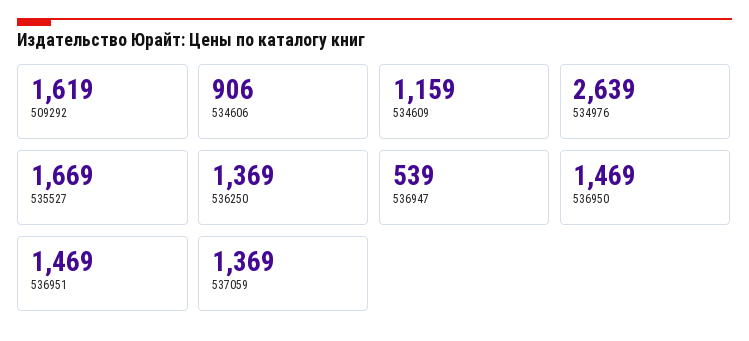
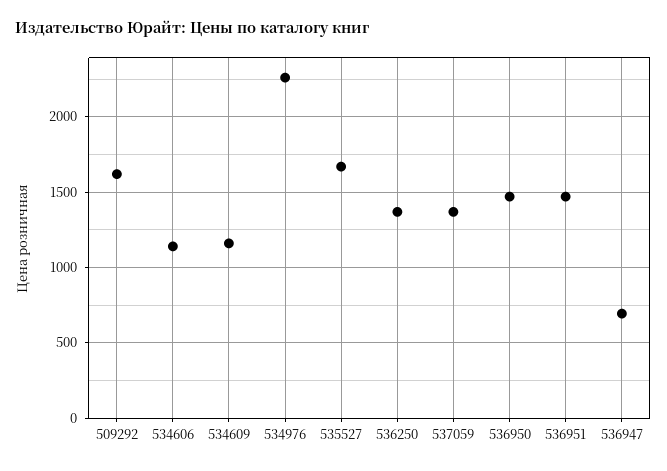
534606: 906 -> 1150
534976: 2639 -> 2250
536947: 539 -> 700

